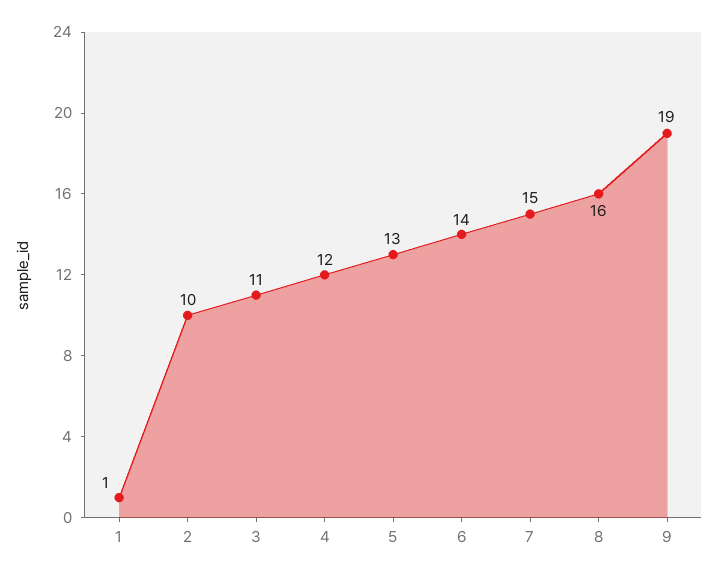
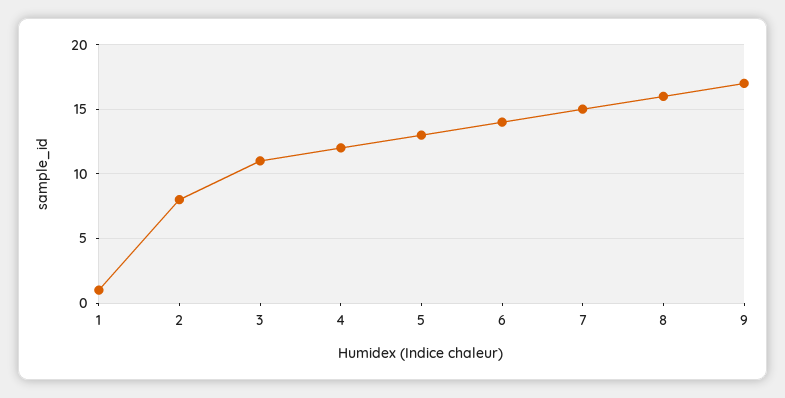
2: 10 -> 8
9: 19 -> 17

